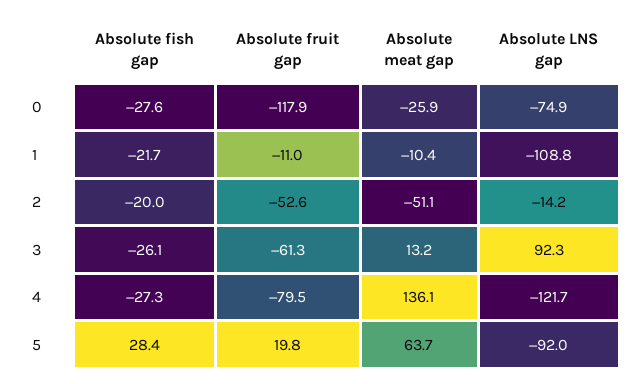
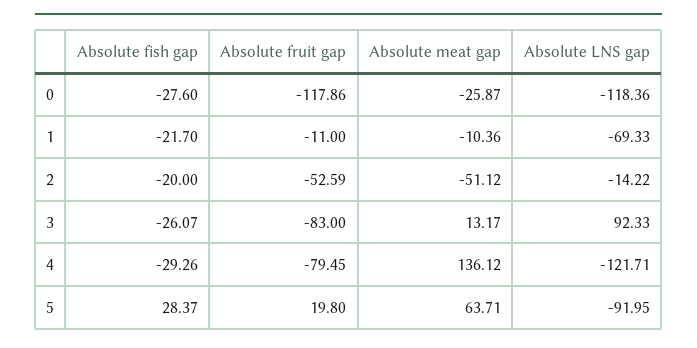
Absolute LNS gap, 0: -74.9 -> -118.36
Absolute LNS gap, 1: -108.8 -> -69.33
Absolute fruit gap, 3: -61.3 -> -83
Absolute fish gap, 4: -27.3 -> -29.26

